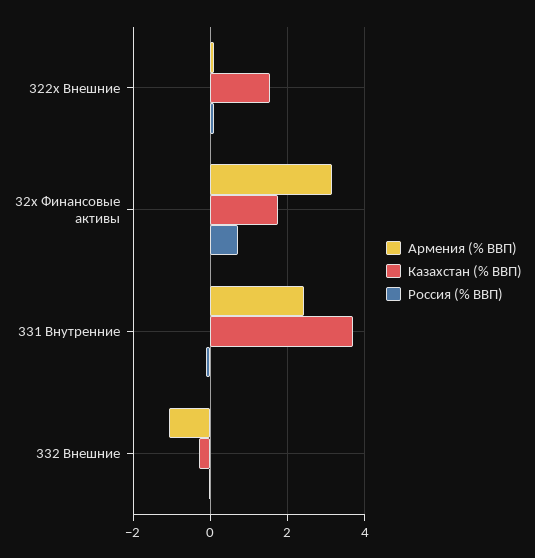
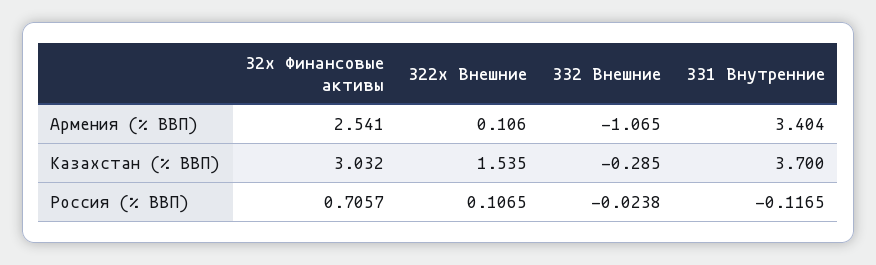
Армения (% ВВП), 32x Финансовые активы: 3.2 -> 2.541
Казахстан (% ВВП), 32x Финансовые активы: 1.8 -> 3.032
Армения (% ВВП), 331 Внутренние: 2.4 -> 3.404

